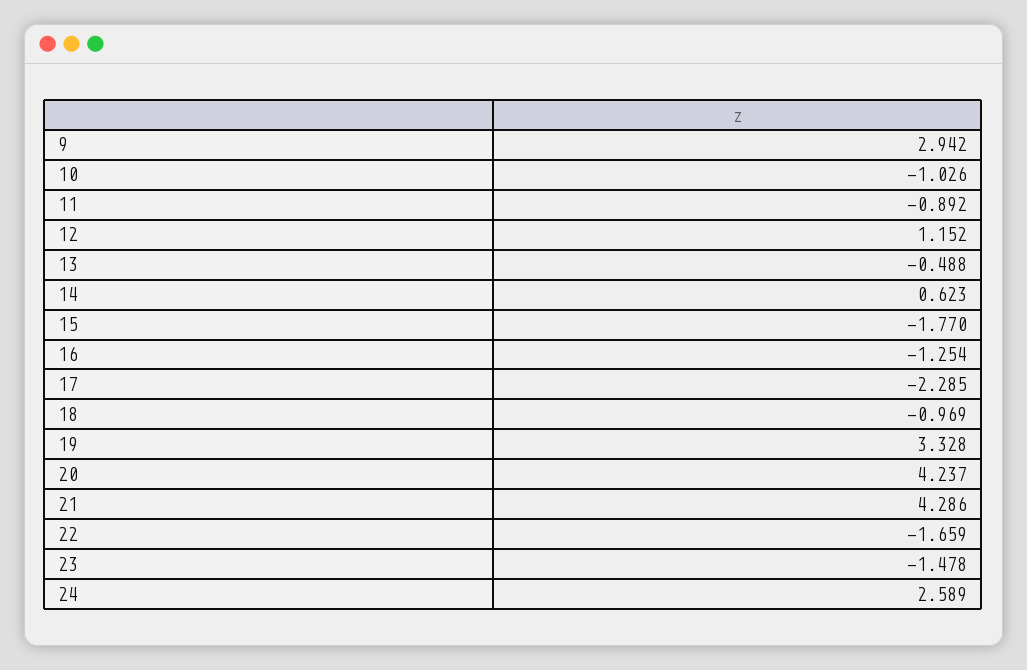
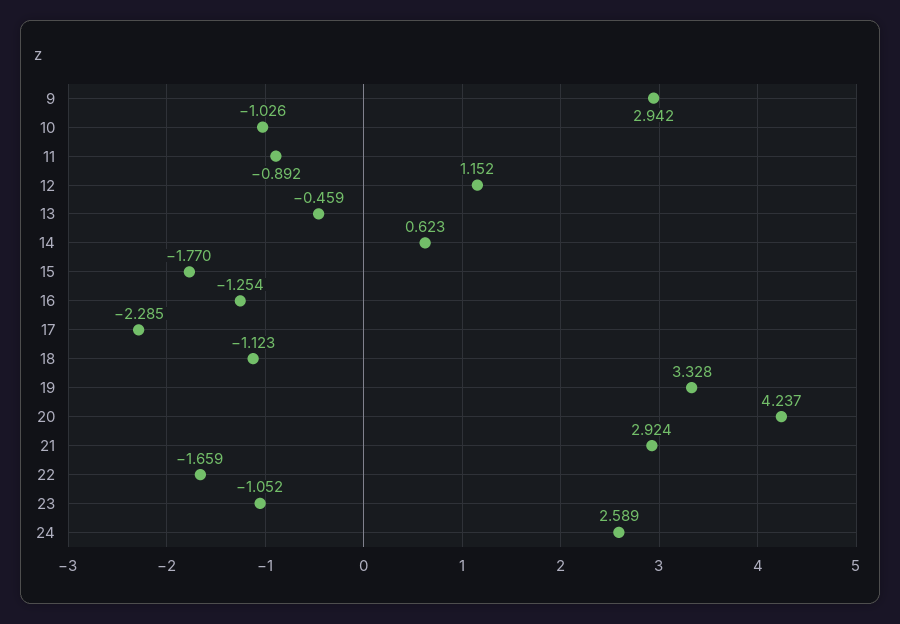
13: -0.488 -> -0.459
18: -0.969 -> -1.123
21: 4.286 -> 2.924
23: -1.478 -> -1.052

